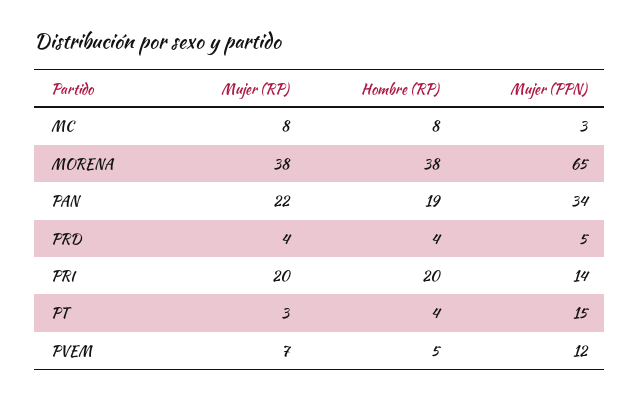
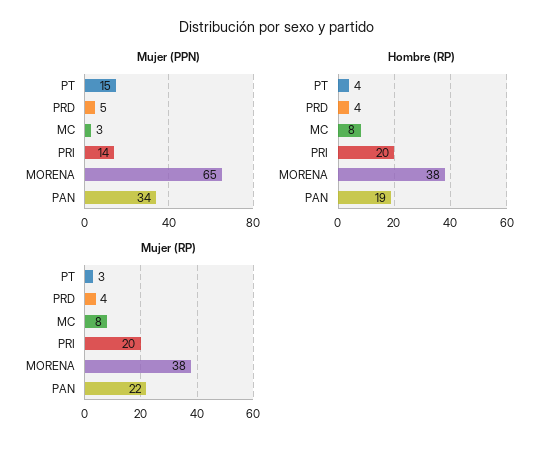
Mujer (RP), PVEM: 7 -> none
Hombre (RP), PVEM: 5 -> none
Mujer (PPN), PVEM: 12 -> none

